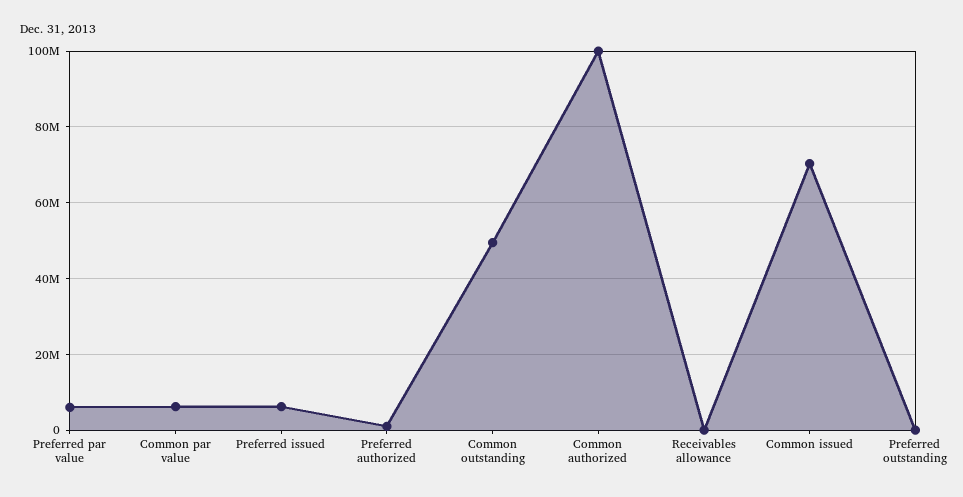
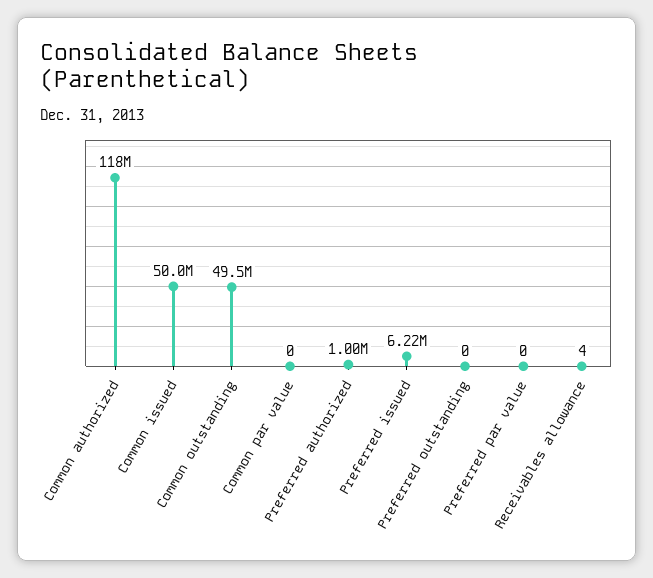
Preferred par value: 6000000 -> 0
Common par value: 6000000 -> 0
Common authorized: 100000000 -> 118000000
Common issued: 70000000 -> 50000000

